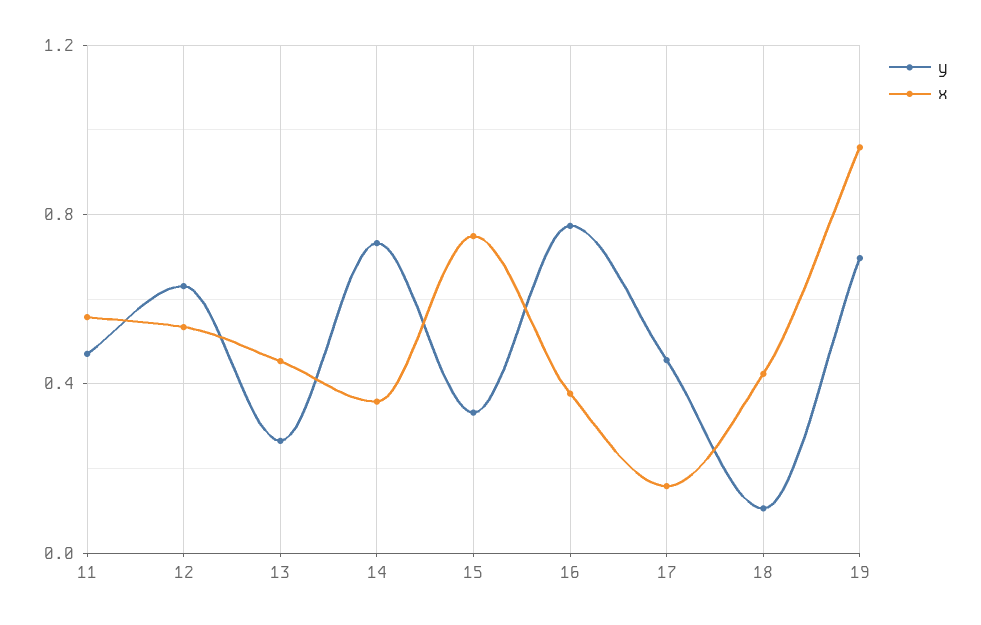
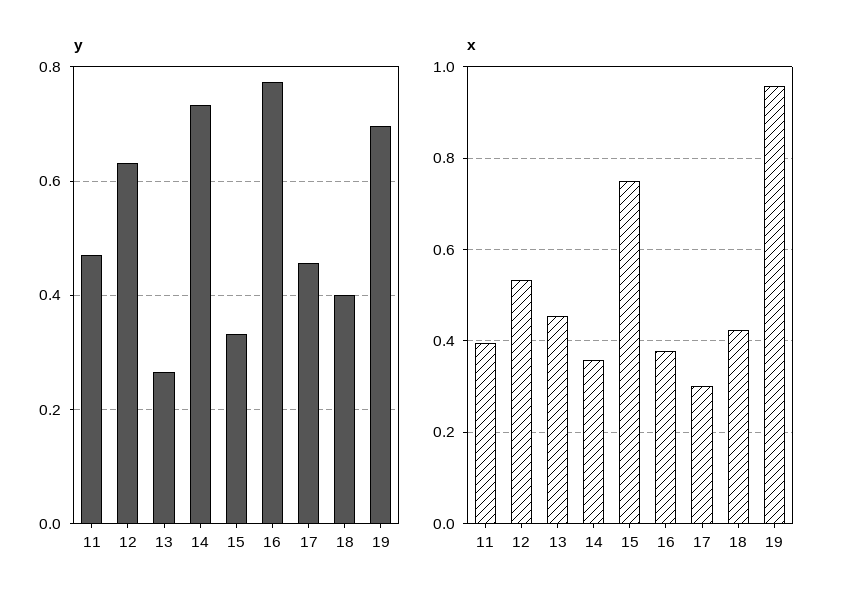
x, 11: 0.55 -> 0.4
x, 17: 0.15 -> 0.3
y, 18: 0.1 -> 0.4

